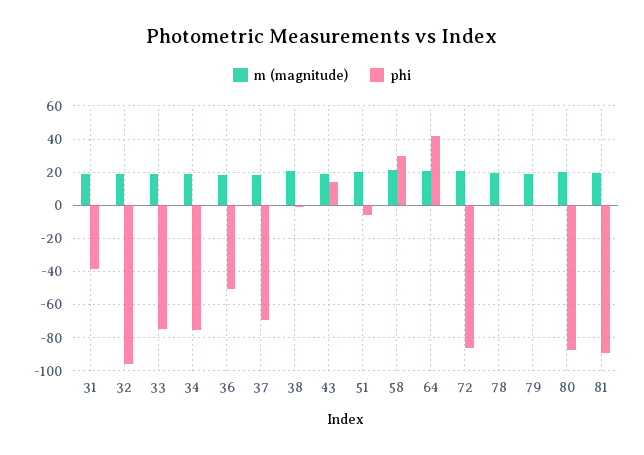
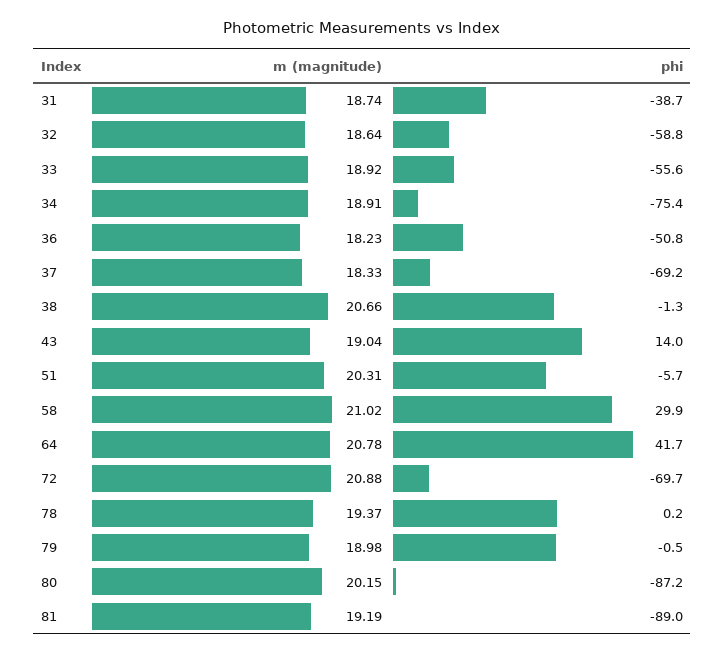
phi, 32: -95 -> -58.8
phi, 33: -75 -> -55.6
phi, 72: -85 -> -69.7

